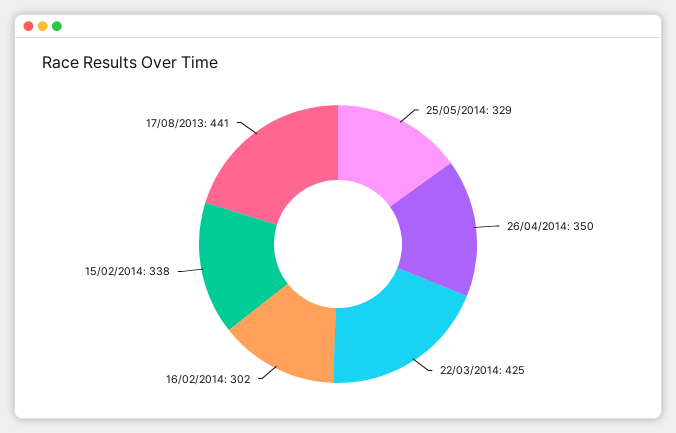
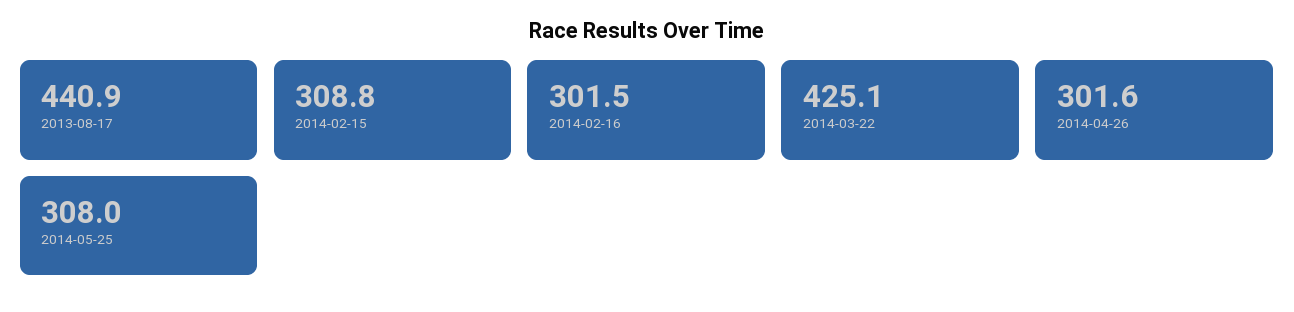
25/05/2014: 329 -> 308
26/04/2014: 350 -> 301.6
15/02/2014: 338 -> 308.8

